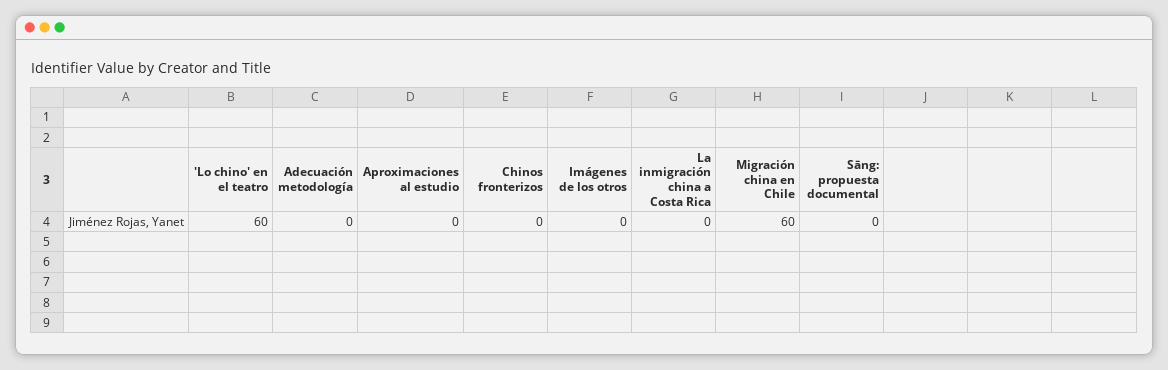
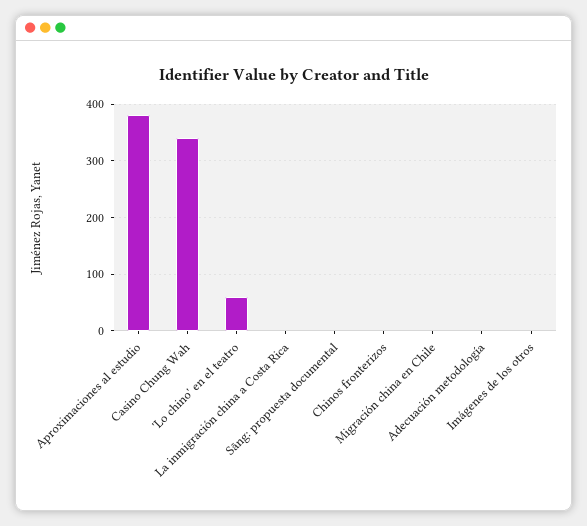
Aproximaciones al estudio: 0 -> 380
Migración china en Chile: 60 -> 0
Casino Chung Wah: none -> 340

